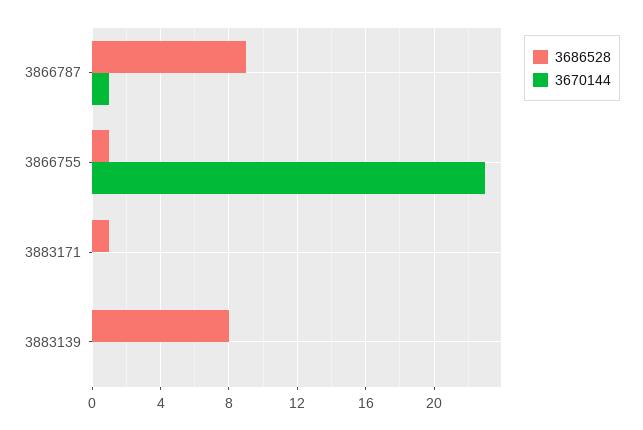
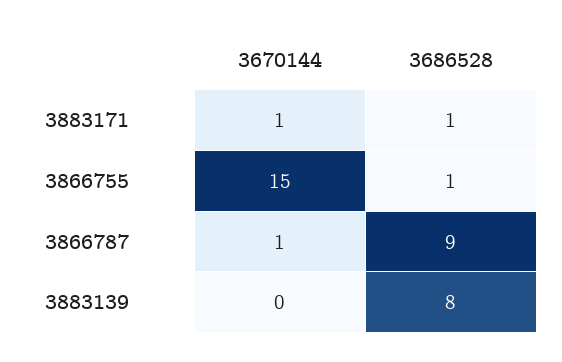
3670144, 3866755: 23 -> 15
3670144, 3883171: 0 -> 1

